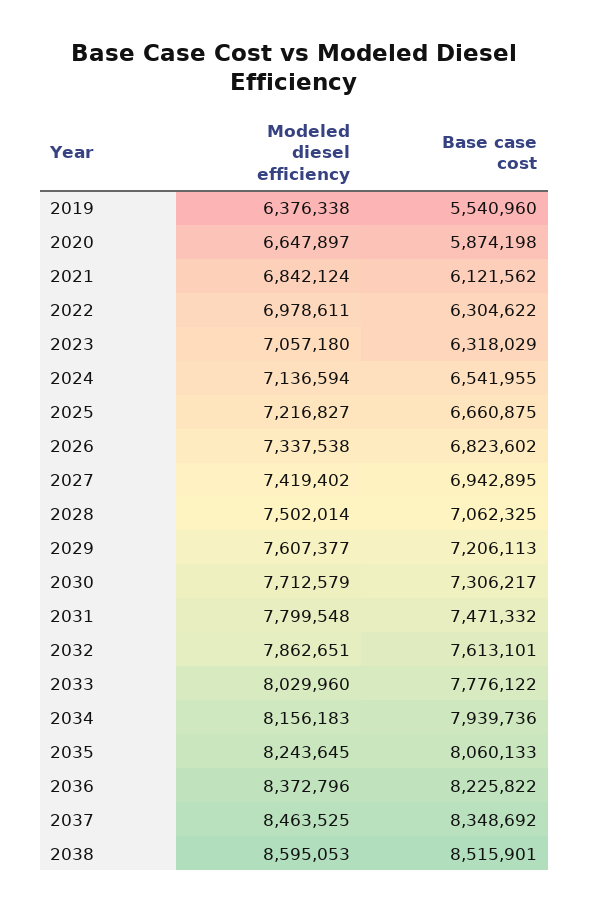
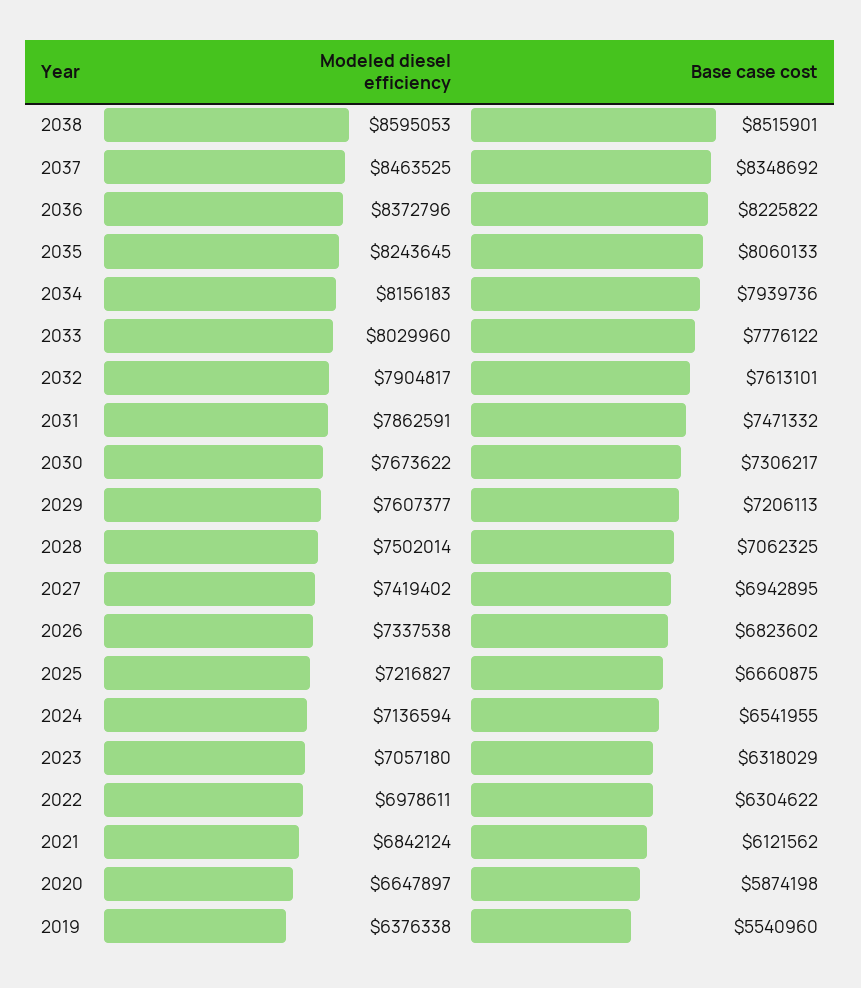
Modeled diesel efficiency, 2030: 7712579 -> 7673622
Modeled diesel efficiency, 2031: 7799548 -> 7862591
Modeled diesel efficiency, 2032: 7862651 -> 7904817

